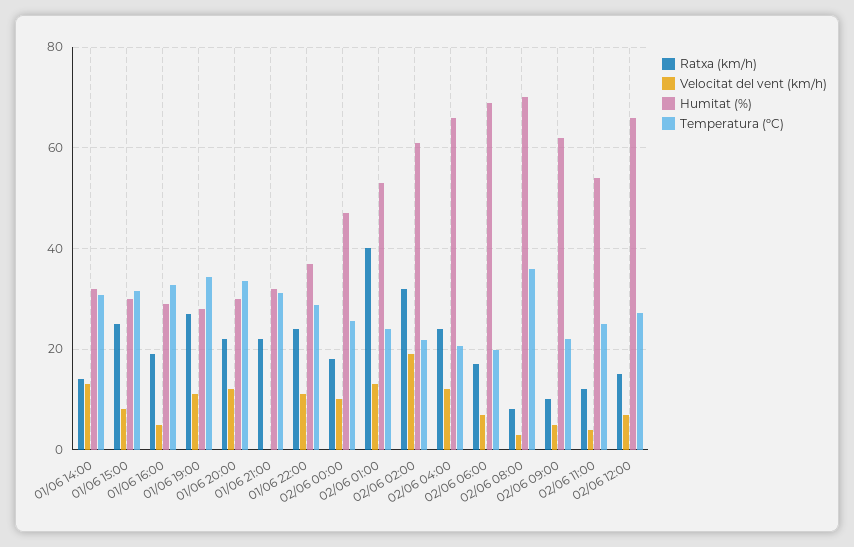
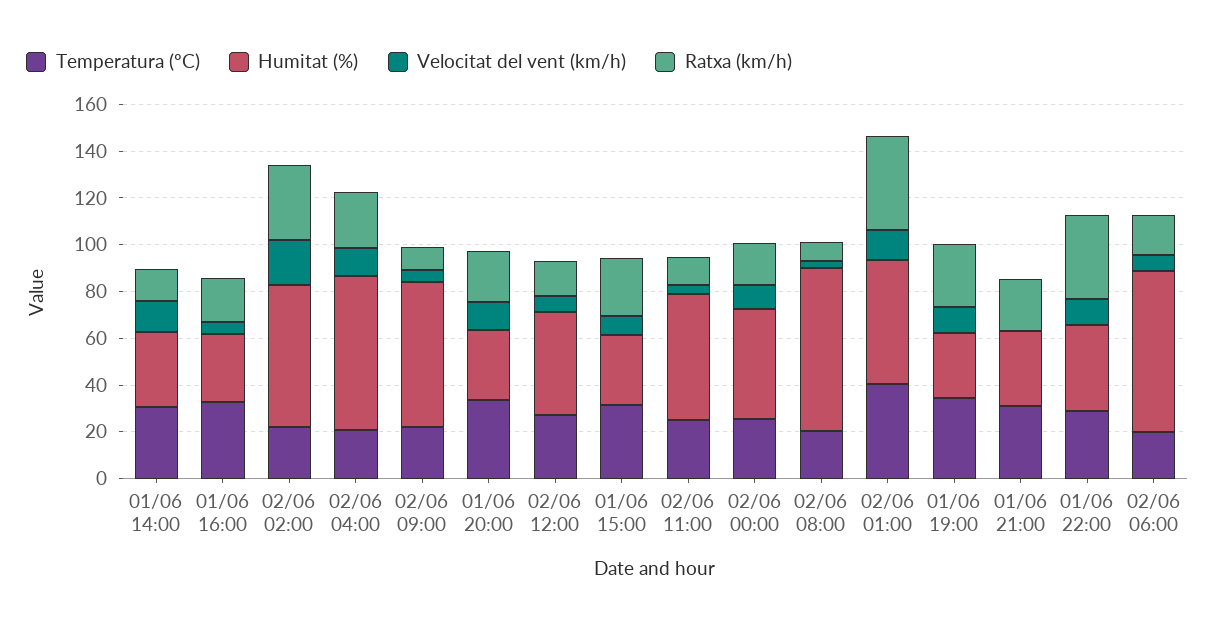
Ratxa (km/h), 01/06 22:00: 24 -> 35
Temperatura (ºC), 02/06 01:00: 24 -> 40
Temperatura (ºC), 02/06 08:00: 36 -> 20
Humitat (%), 02/06 12:00: 66 -> 45

